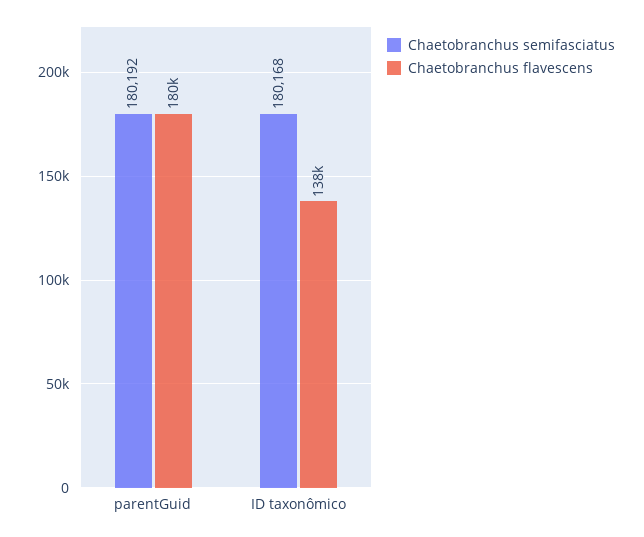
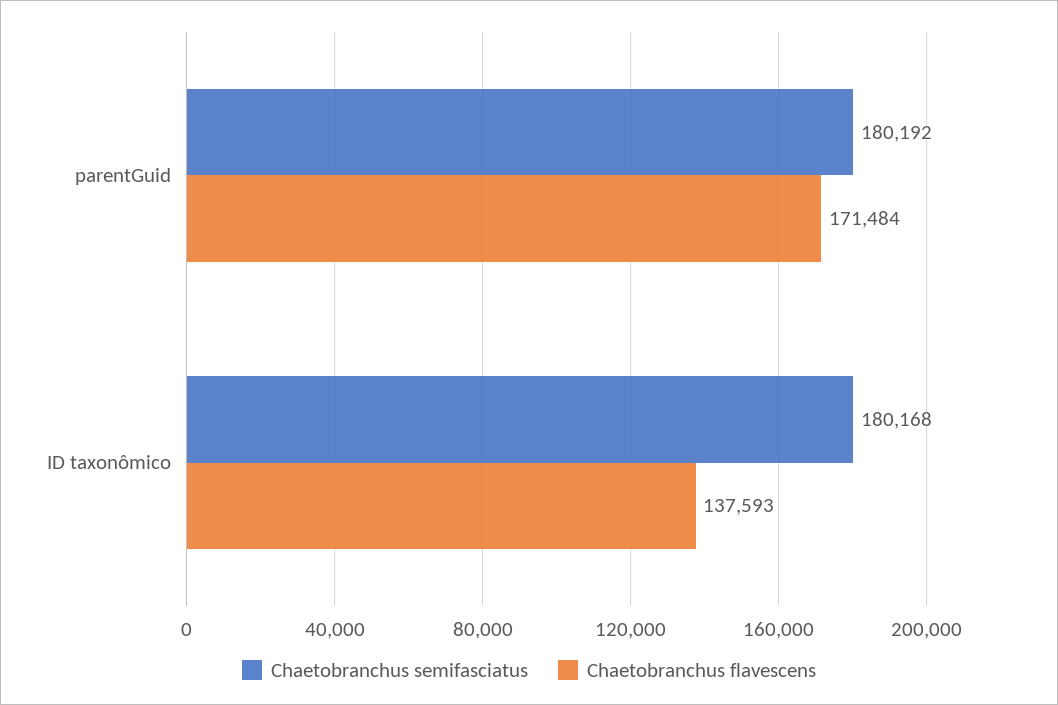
Chaetobranchus flavescens, parentGuid: 180000 -> 171484

